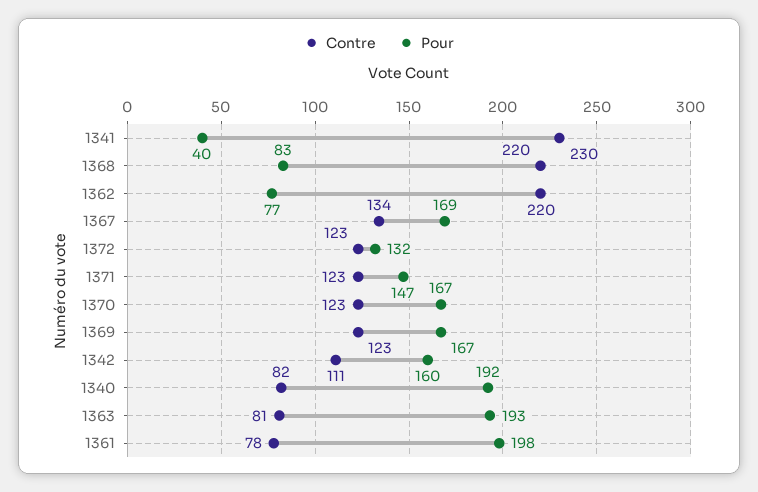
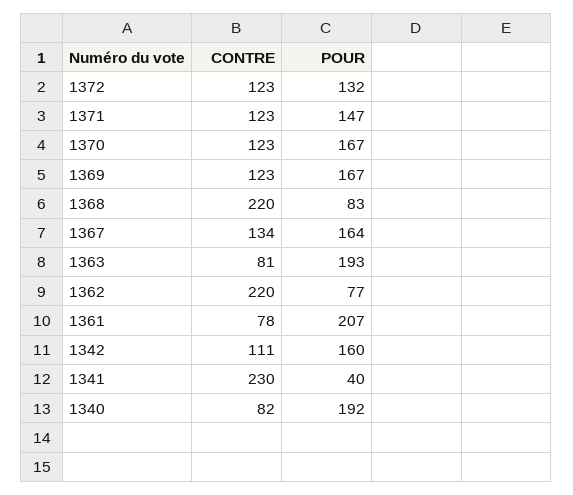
Pour, 1367: 169 -> 164
Pour, 1361: 198 -> 207

